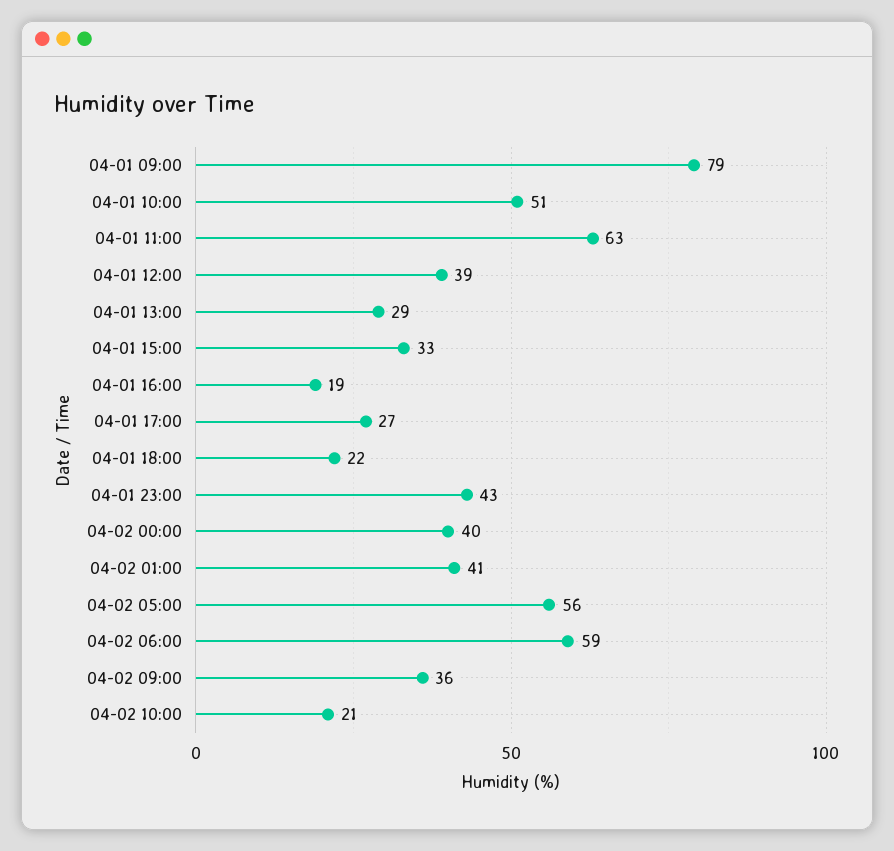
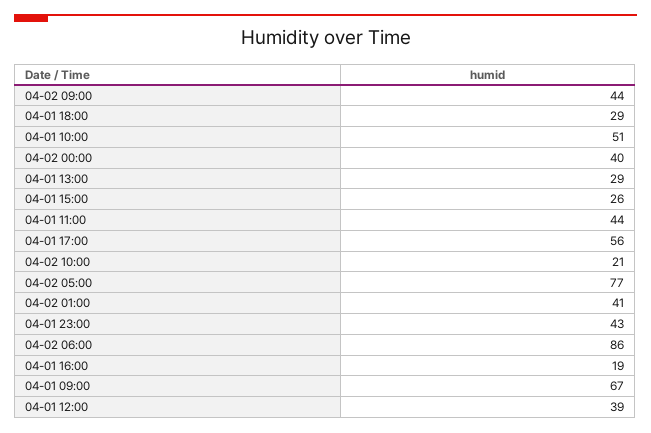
04-01 09:00: 79 -> 67
04-01 11:00: 63 -> 44
04-01 15:00: 33 -> 26
04-01 17:00: 27 -> 56
04-01 18:00: 22 -> 29
04-02 05:00: 56 -> 77
04-02 06:00: 59 -> 86
04-02 09:00: 36 -> 44

